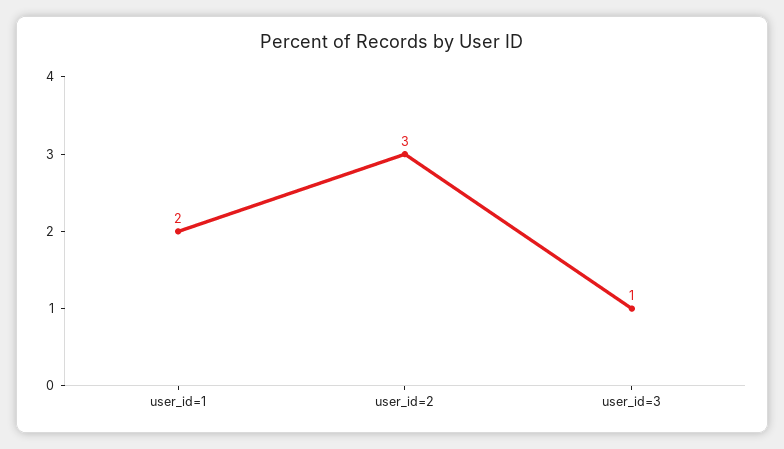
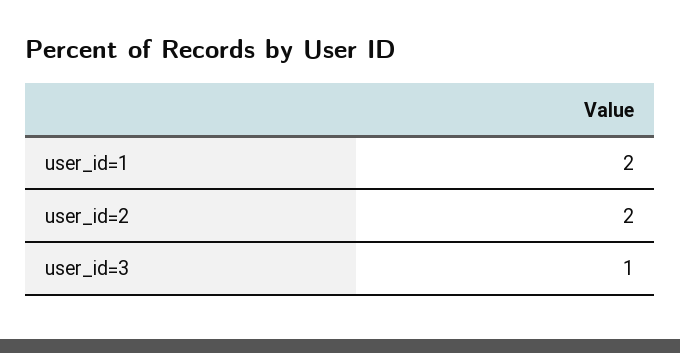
user_id=2: 3 -> 2

